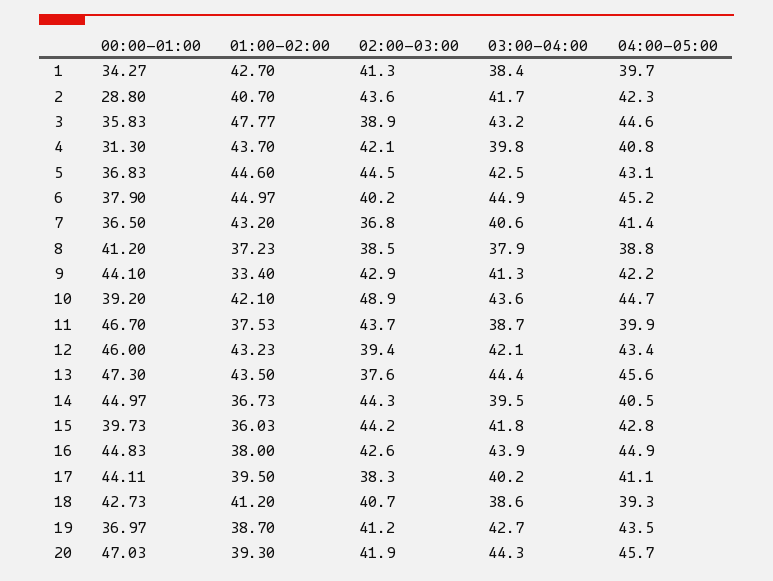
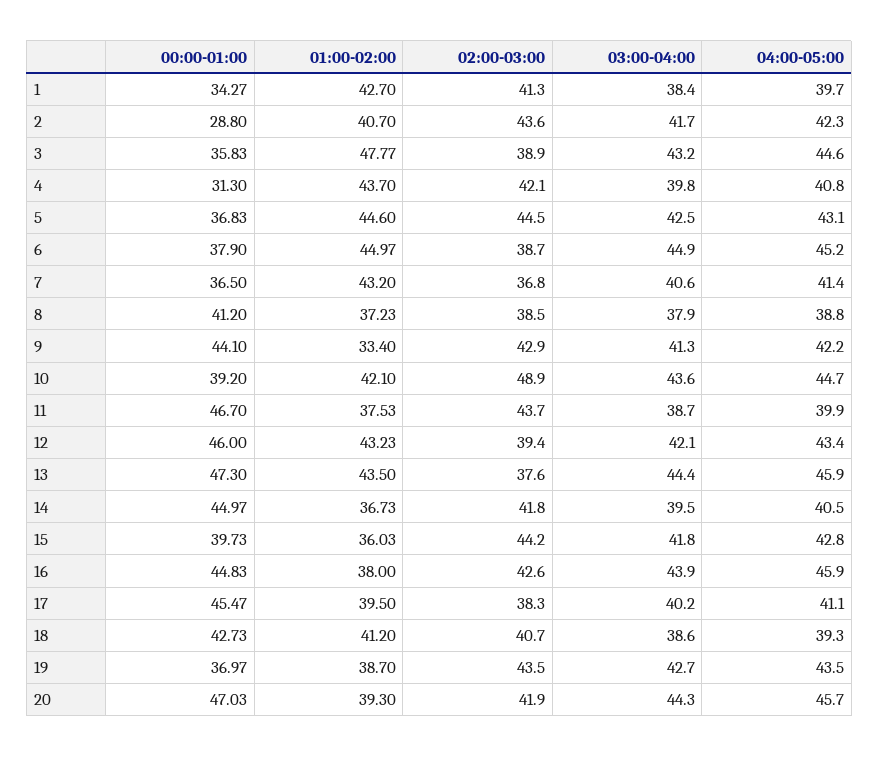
02:00-03:00, 6: 40.2 -> 38.7
04:00-05:00, 13: 45.6 -> 45.9
02:00-03:00, 14: 44.3 -> 41.8
04:00-05:00, 16: 44.9 -> 45.9
00:00-01:00, 17: 44.11 -> 45.47
02:00-03:00, 19: 41.2 -> 43.5

